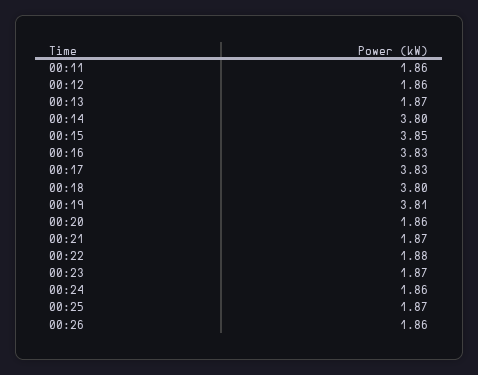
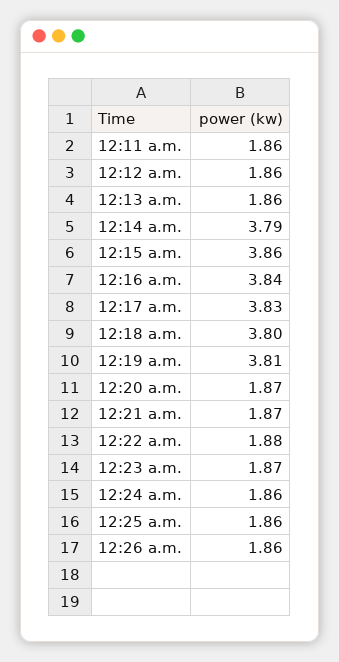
00:13: 1.87 -> 1.86
00:14: 3.8 -> 3.79
00:15: 3.85 -> 3.86
00:16: 3.83 -> 3.84
00:20: 1.86 -> 1.87
00:25: 1.87 -> 1.86

